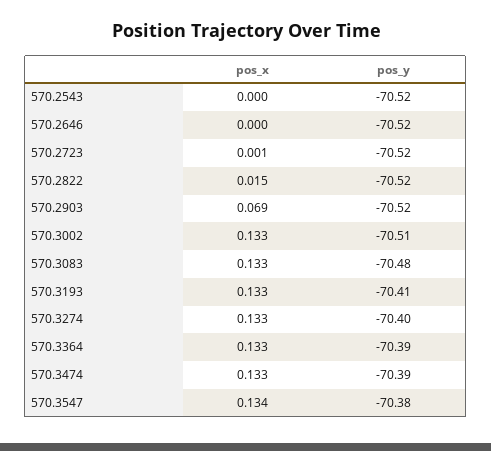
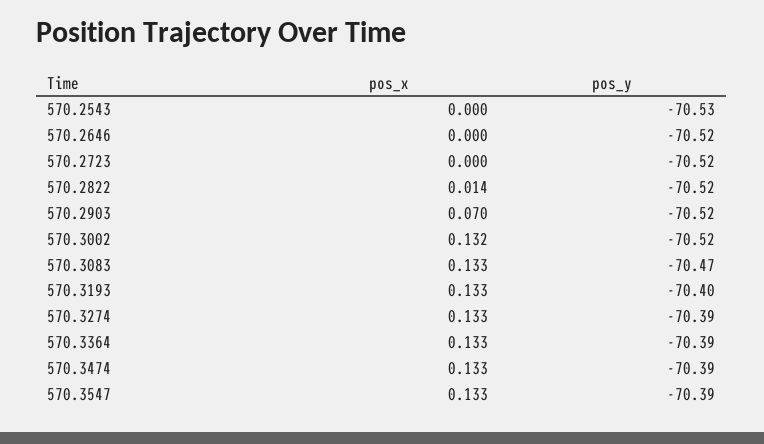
pos_y, 570.2543: -70.52 -> -70.53
pos_x, 570.2723: 0.001 -> 0
pos_x, 570.2822: 0.015 -> 0.014
pos_x, 570.2903: 0.069 -> 0.07
pos_x, 570.3002: 0.133 -> 0.132
pos_y, 570.3002: -70.51 -> -70.52
pos_y, 570.3083: -70.48 -> -70.47
pos_y, 570.3193: -70.41 -> -70.4
pos_y, 570.3274: -70.4 -> -70.39
pos_x, 570.3547: 0.134 -> 0.133
pos_y, 570.3547: -70.38 -> -70.39

